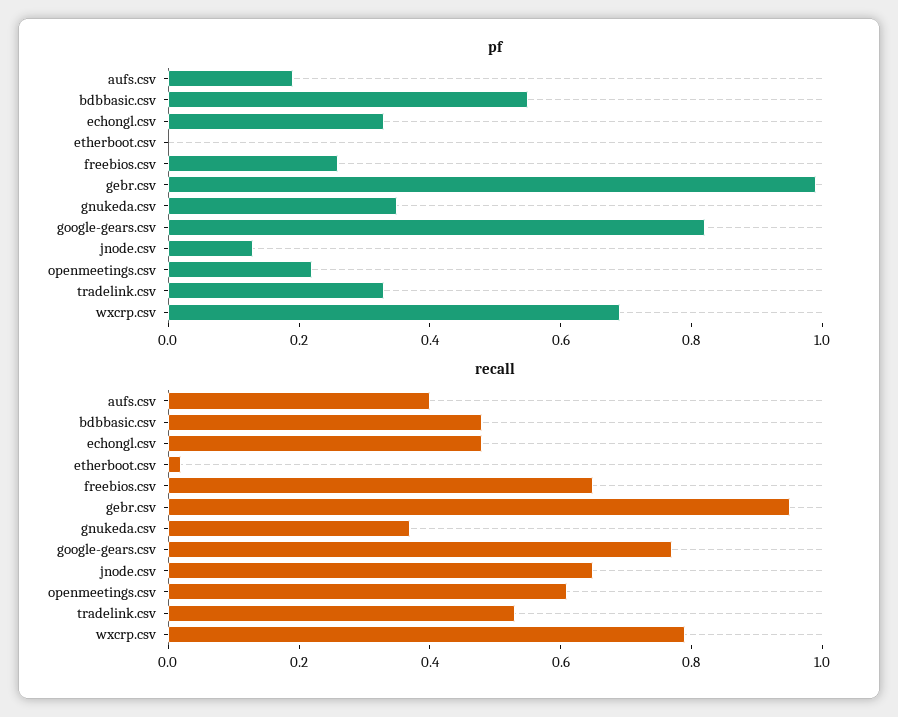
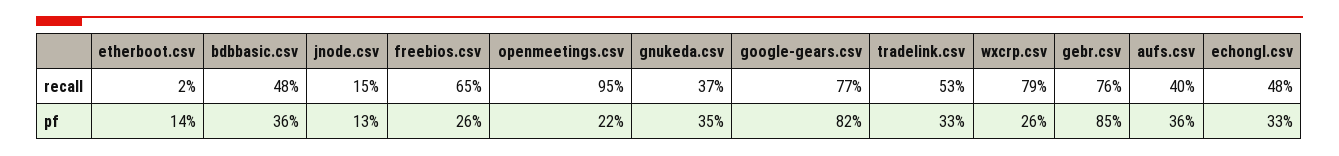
pf, aufs.csv: 0.2 -> 0.36
pf, bdbbasic.csv: 0.55 -> 0.36
pf, etherboot.csv: 0 -> 0.14
pf, gebr.csv: 1 -> 0.85
pf, wxcrp.csv: 0.7 -> 0.26
recall, gebr.csv: 0.95 -> 0.76
recall, jnode.csv: 0.65 -> 0.15
recall, openmeetings.csv: 0.6 -> 0.95

